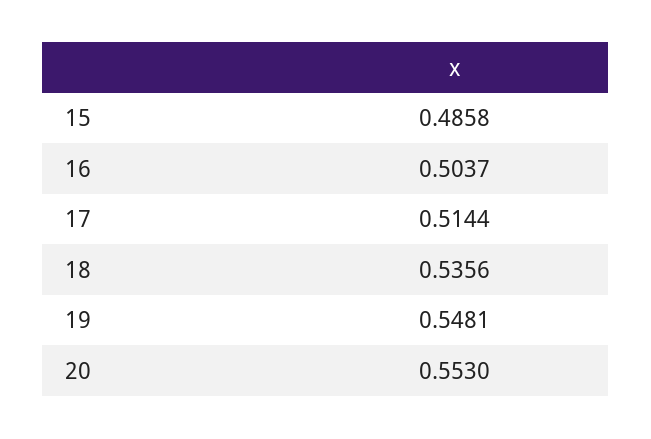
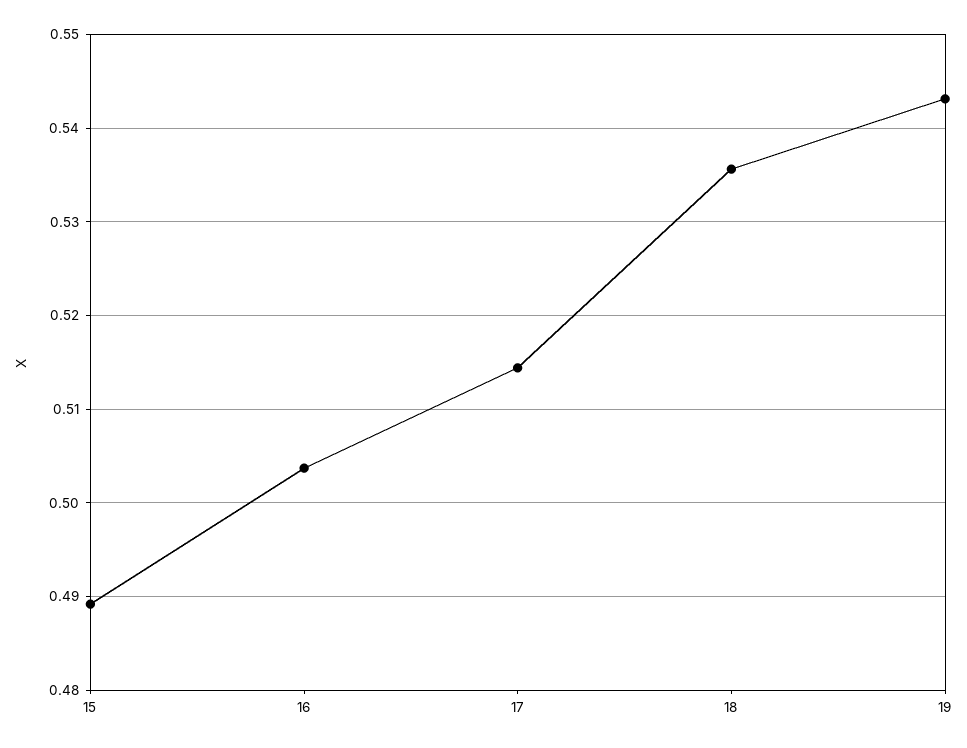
15: 0.4858 -> 0.489
19: 0.5481 -> 0.543
20: 0.553 -> none

